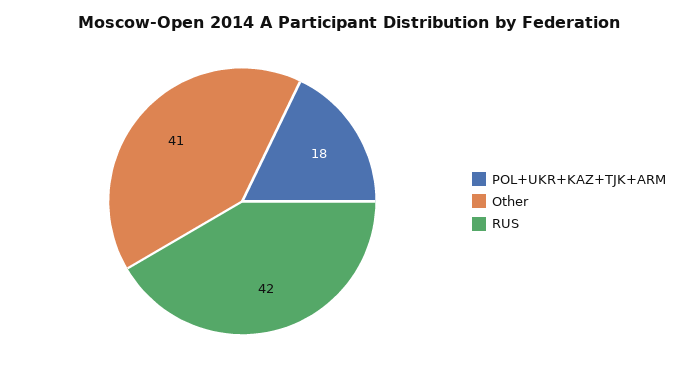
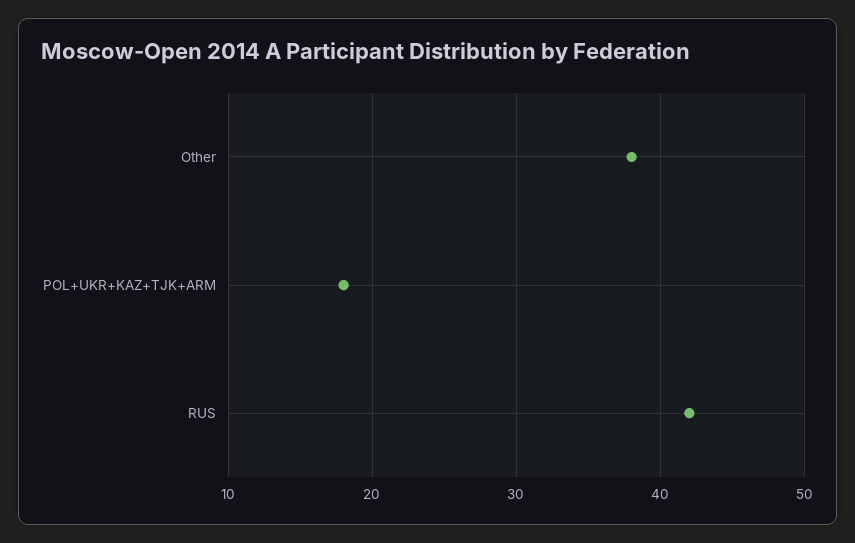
Other: 41 -> 38

